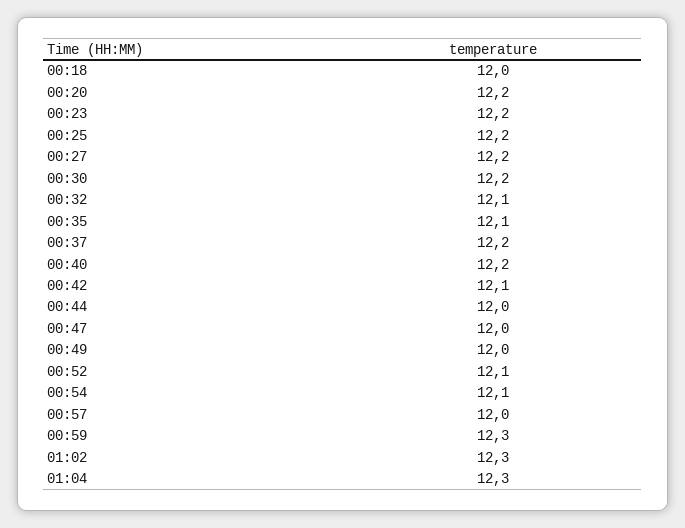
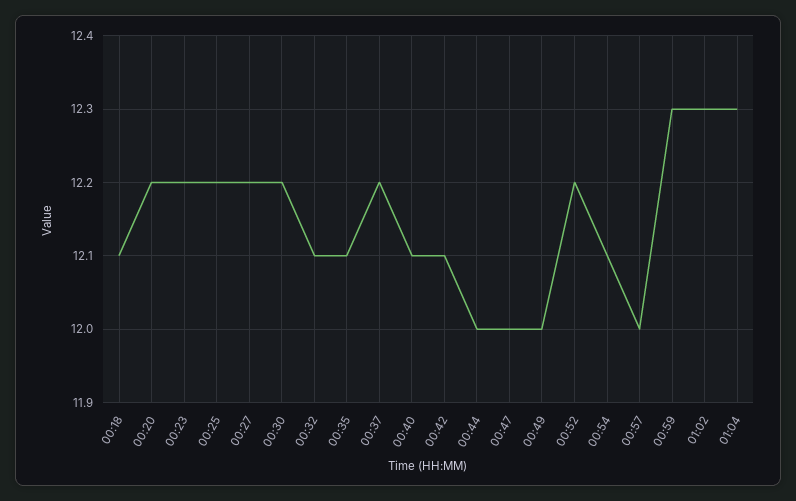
00:18: 12 -> 12.1
00:40: 12.2 -> 12.1
00:52: 12.1 -> 12.2

